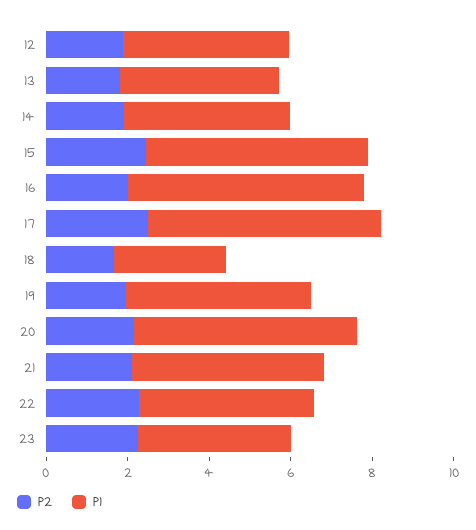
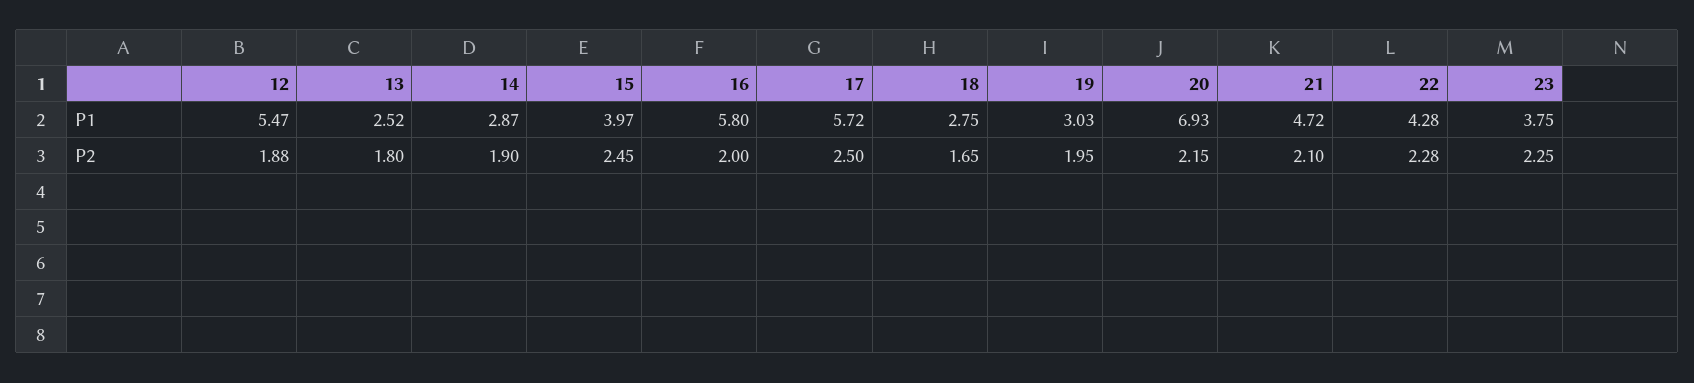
P1, 12: 4 -> 5.47
P1, 13: 4 -> 2.52
P1, 14: 4 -> 2.87
P1, 15: 5.5 -> 3.97
P1, 19: 4.5 -> 3.03
P1, 20: 5.5 -> 6.93

